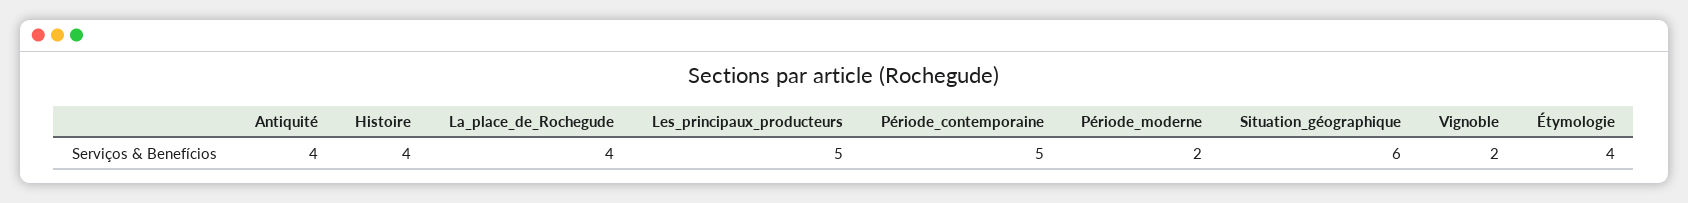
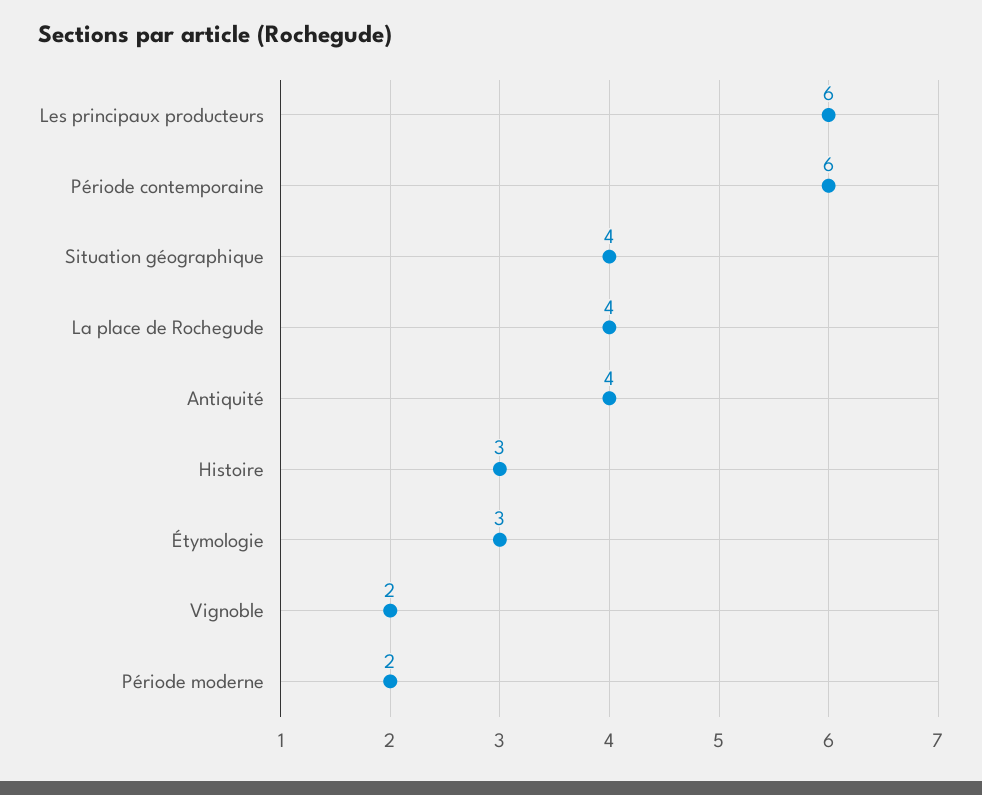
Histoire: 4 -> 3
Les_principaux_producteurs: 5 -> 6
Période_contemporaine: 5 -> 6
Situation_géographique: 6 -> 4
Étymologie: 4 -> 3

